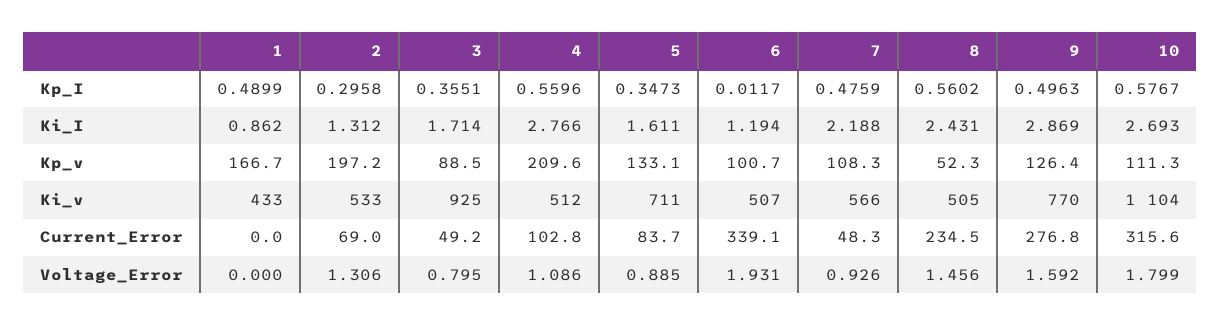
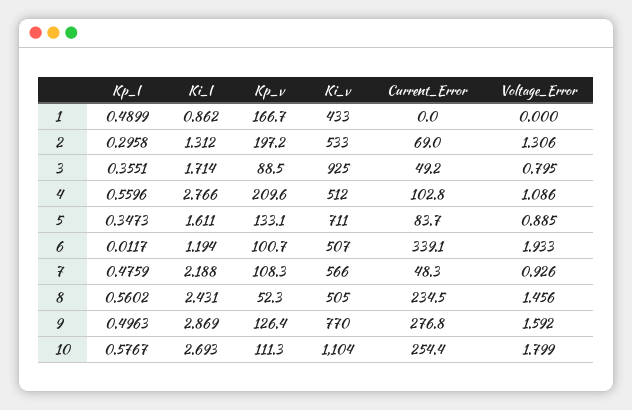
10, Current_Error: 315.6 -> 254.4
6, Voltage_Error: 1.931 -> 1.933

